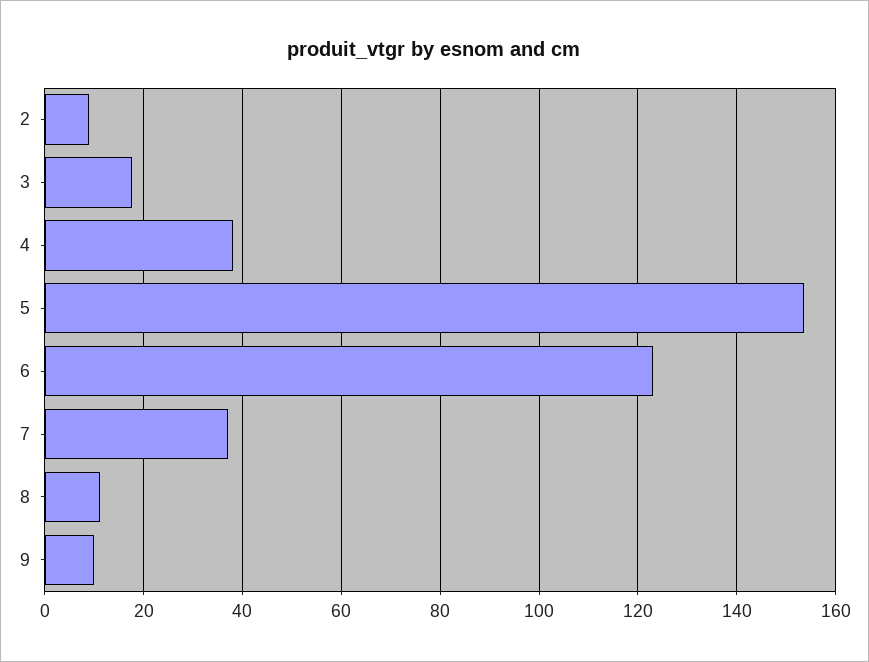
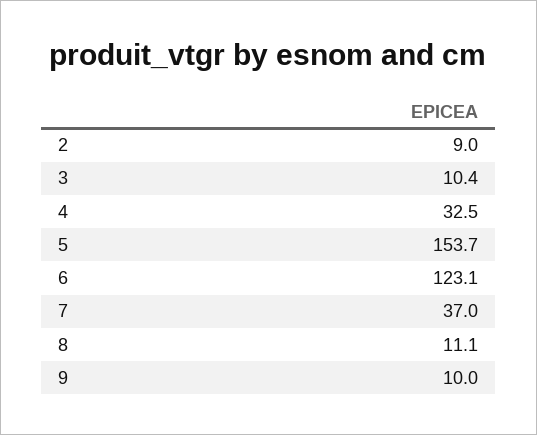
3: 18 -> 10.4
4: 38 -> 32.5

